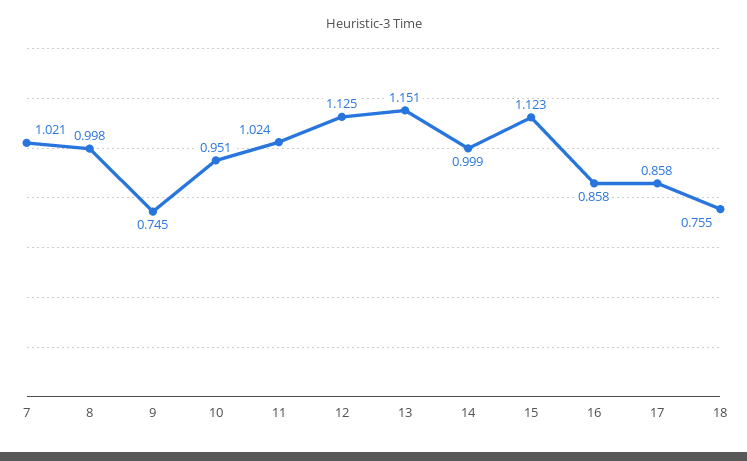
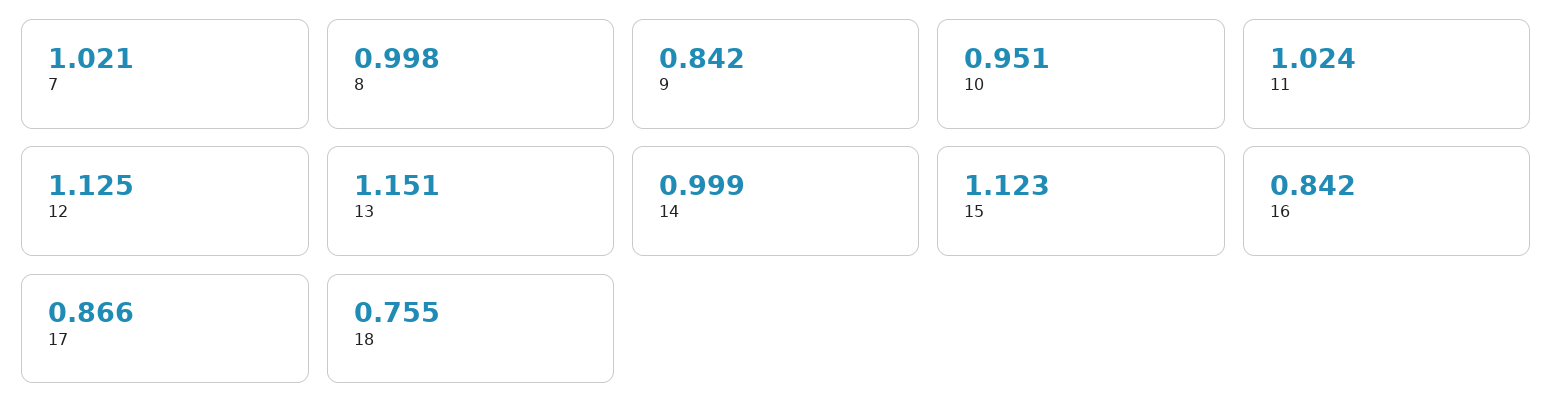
9: 0.745 -> 0.842
16: 0.858 -> 0.842
17: 0.858 -> 0.866

